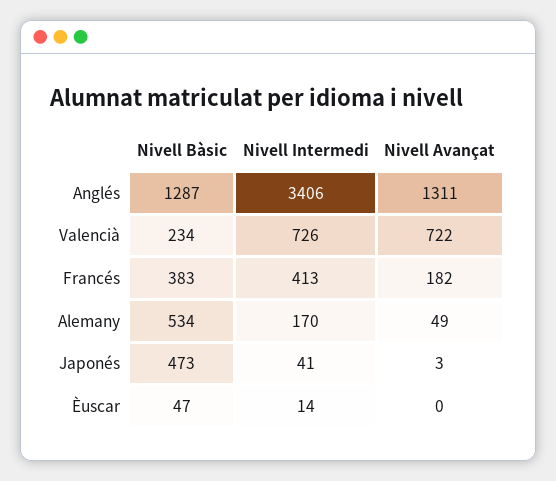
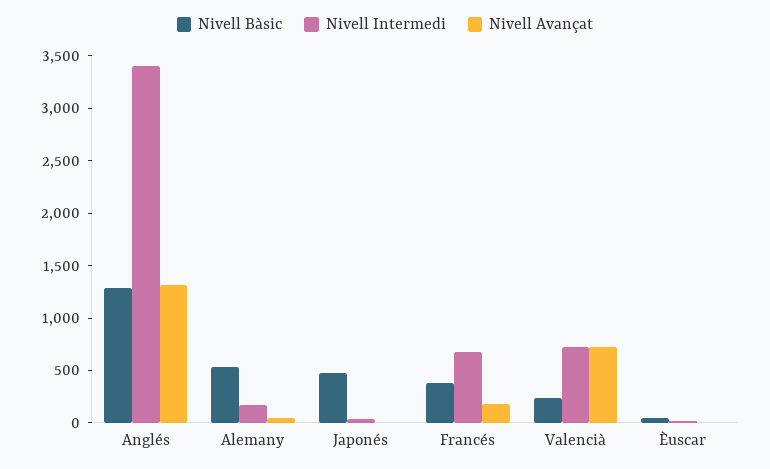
Nivell Intermedi, Francés: 413 -> 700

